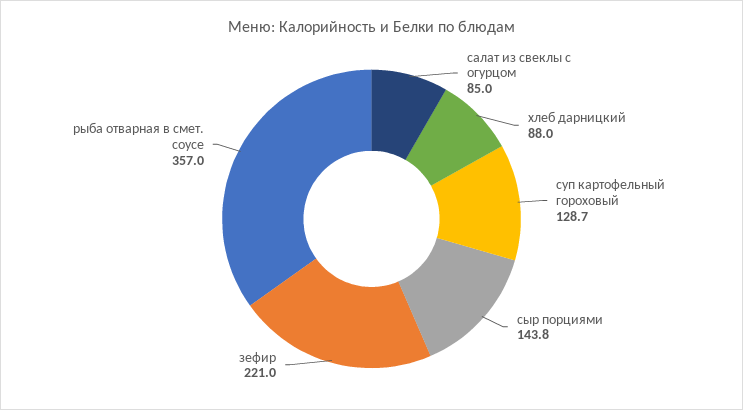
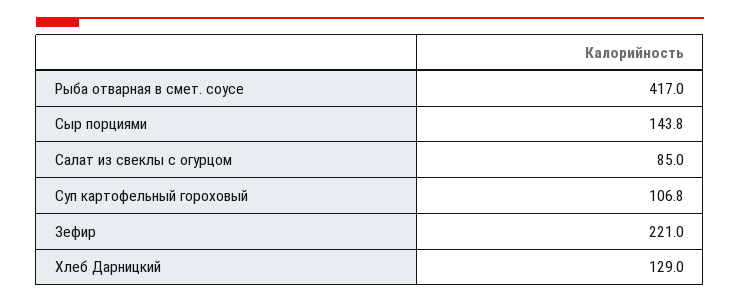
хлеб дарницкий: 88 -> 129
суп картофельный гороховый: 128.7 -> 106.8
рыба отварная в смет. соусе: 357 -> 417

